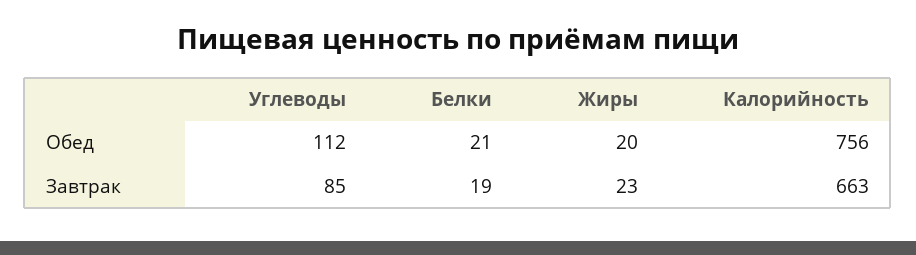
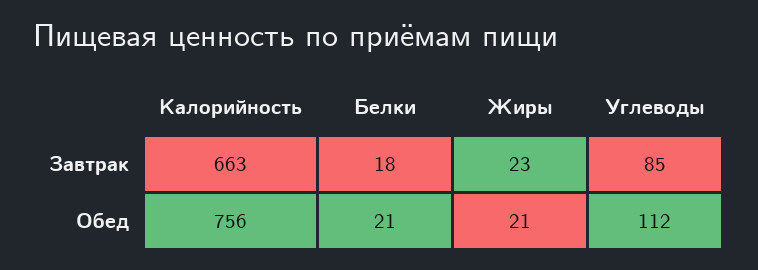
Жиры, Обед: 20 -> 21
Белки, Завтрак: 19 -> 18

